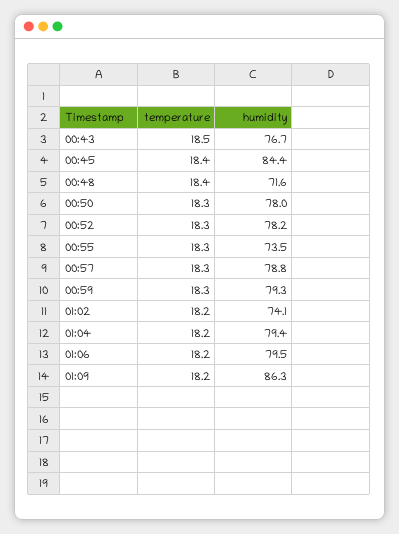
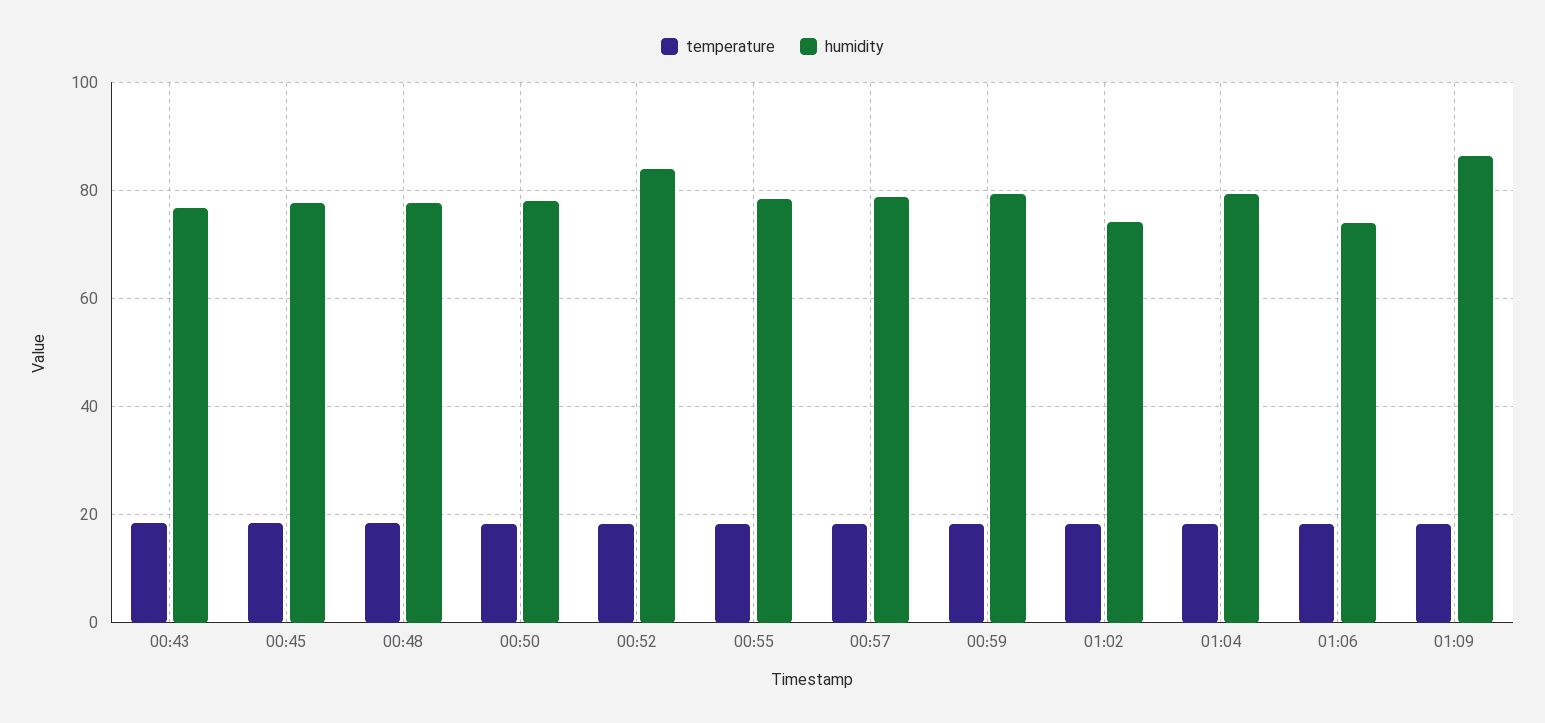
humidity, 00:45: 84.4 -> 78
humidity, 00:48: 71.6 -> 78
humidity, 00:52: 78.2 -> 84
humidity, 00:55: 73.5 -> 78
humidity, 01:06: 79.5 -> 74

